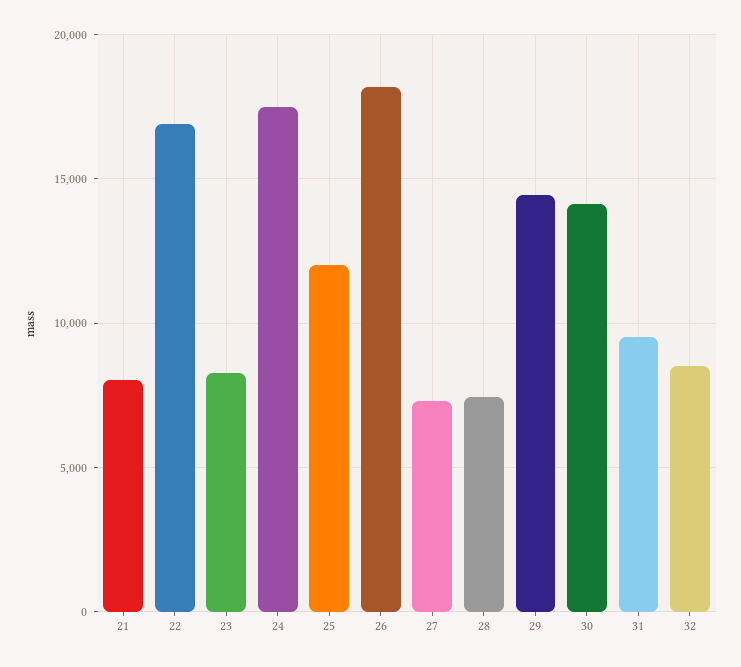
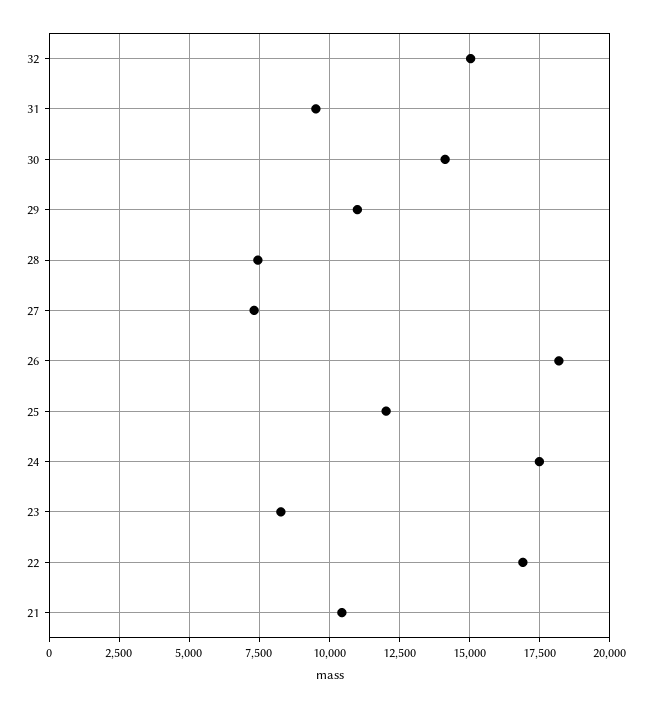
21: 8000 -> 10500
29: 14500 -> 11000
32: 8500 -> 15000

